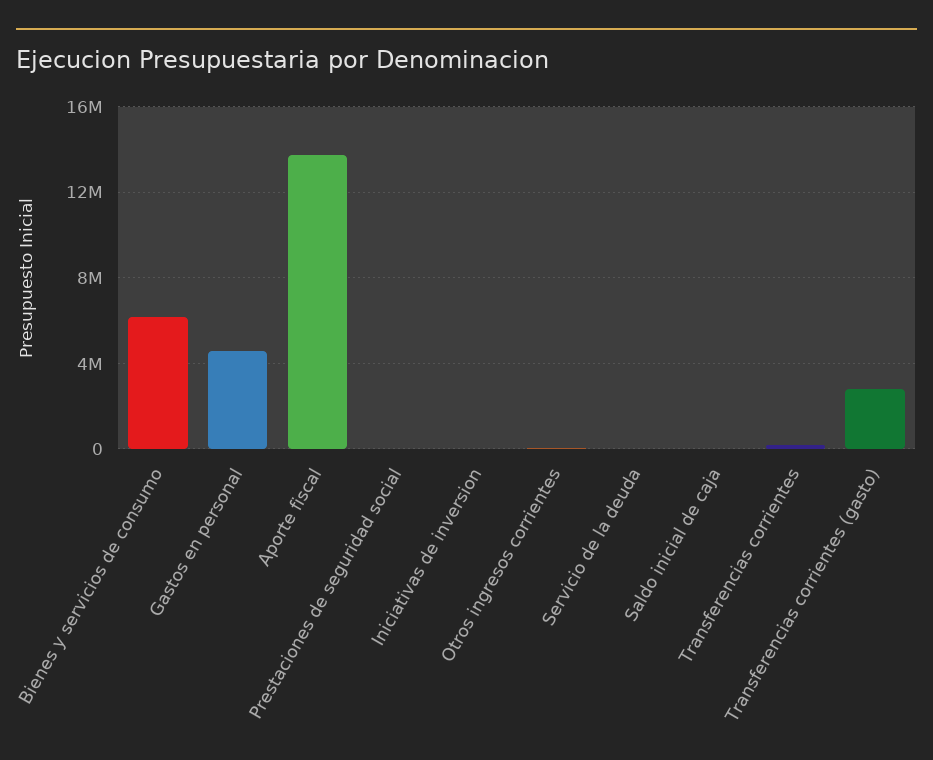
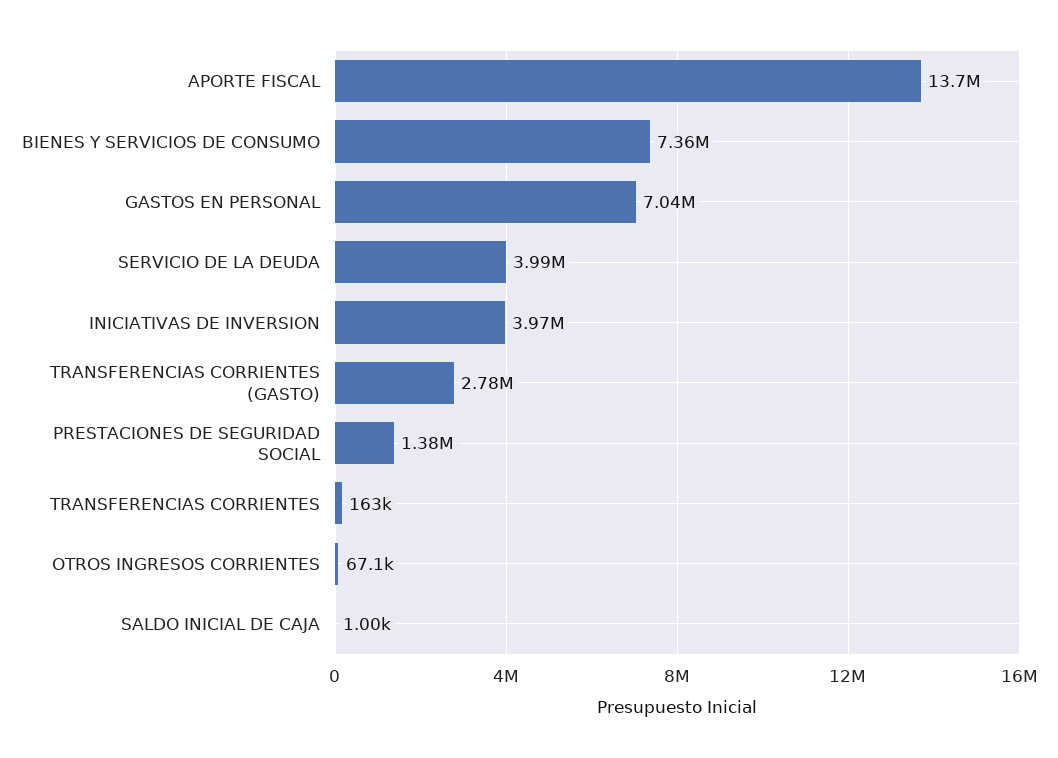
Bienes y servicios de consumo: 6000000 -> 7360000
Gastos en personal: 4500000 -> 7040000
Prestaciones de seguridad social: 0 -> 1380000
Iniciativas de inversion: 0 -> 3970000
Servicio de la deuda: 0 -> 3990000

